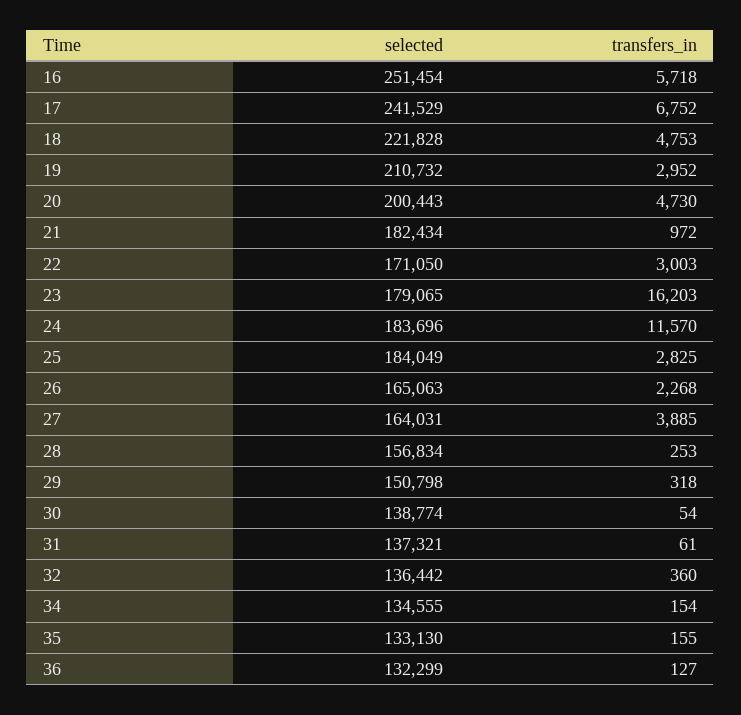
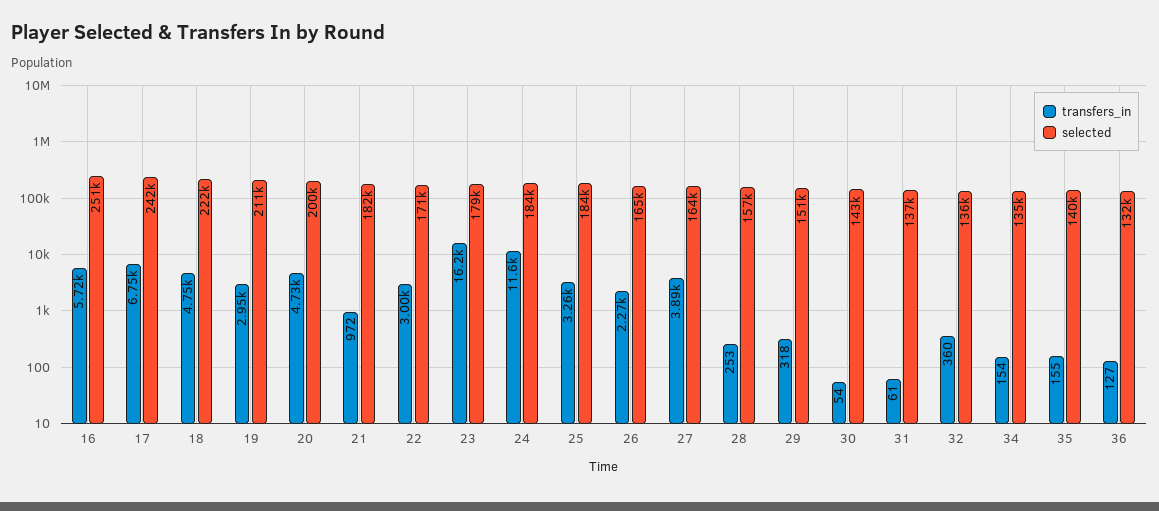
transfers_in, 25: 2825 -> 3260
selected, 30: 138774 -> 143000
selected, 35: 133130 -> 140000

